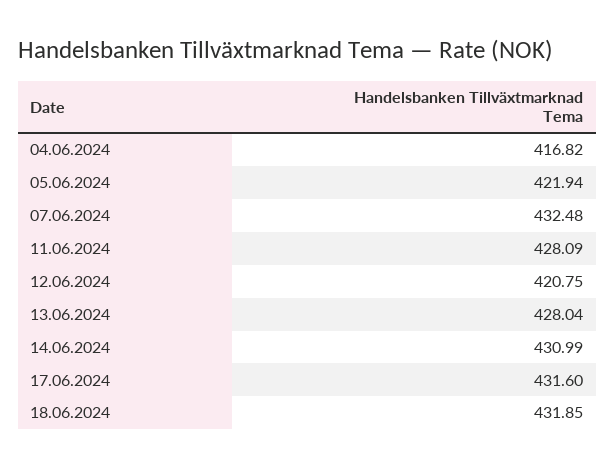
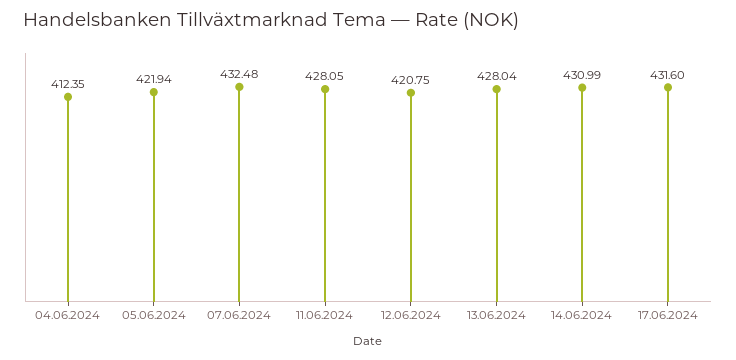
04.06.2024: 416.82 -> 412.35
11.06.2024: 428.09 -> 428.05
18.06.2024: 431.85 -> none

